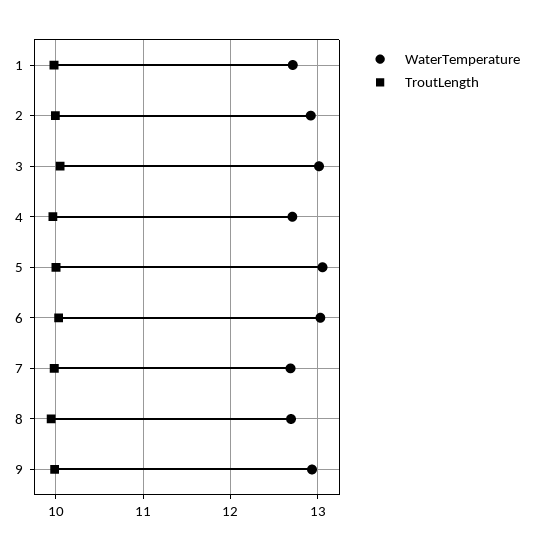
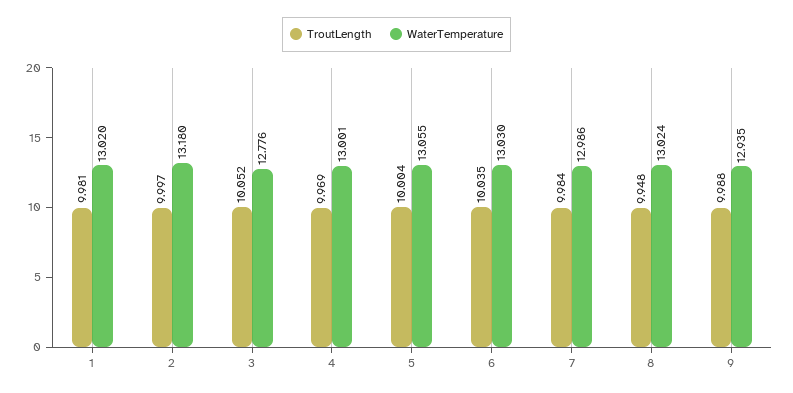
WaterTemperature, 1: 12.7 -> 13.02
WaterTemperature, 2: 12.9 -> 13.18
WaterTemperature, 3: 13 -> 12.776
WaterTemperature, 4: 12.7 -> 13.001
WaterTemperature, 7: 12.7 -> 12.986
WaterTemperature, 8: 12.7 -> 13.024

